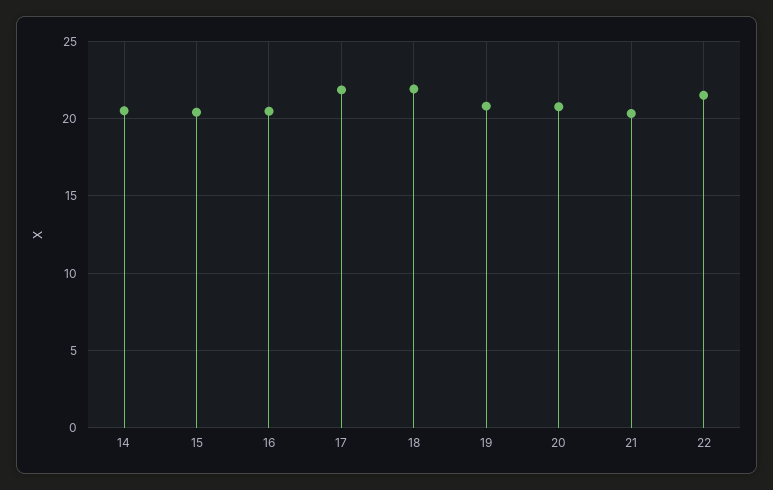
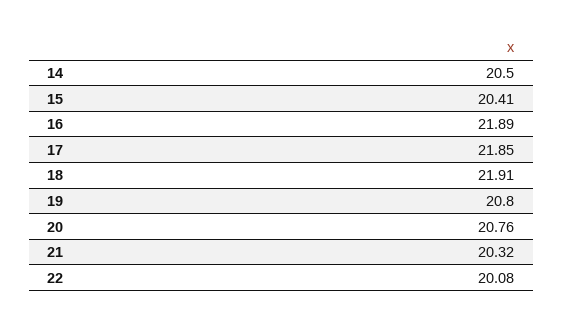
16: 20.5 -> 21.89
22: 21.5 -> 20.08

